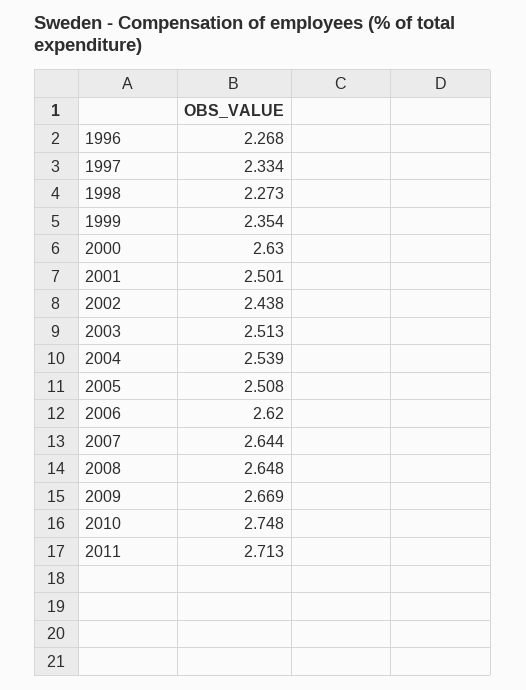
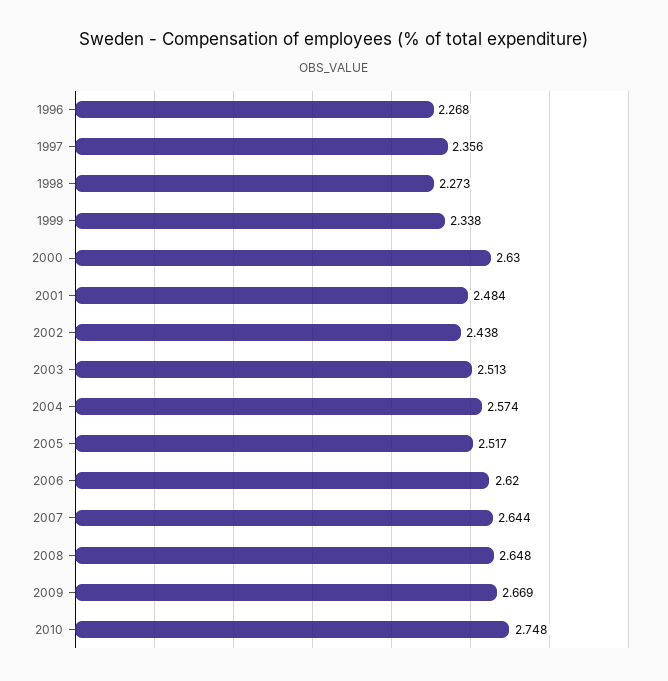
1997: 2.334 -> 2.356
1999: 2.354 -> 2.338
2001: 2.501 -> 2.484
2004: 2.539 -> 2.574
2005: 2.508 -> 2.517
2011: 2.713 -> none

